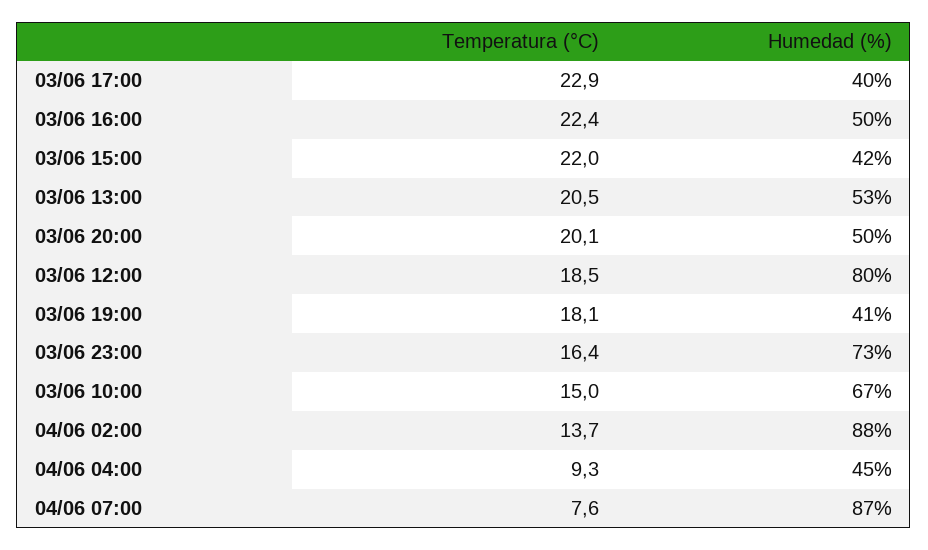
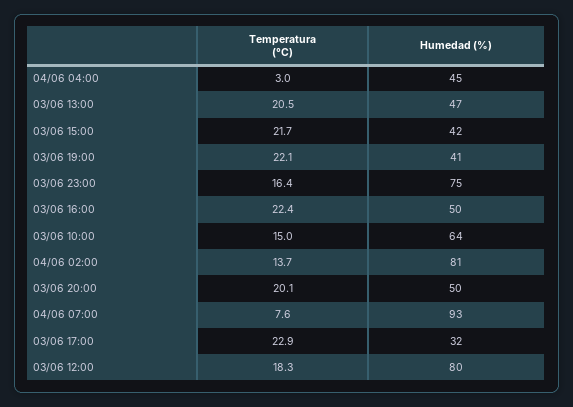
Humedad (%), 03/06 17:00: 40 -> 32
Temperatura (°C), 03/06 15:00: 22 -> 21.7
Humedad (%), 03/06 13:00: 53 -> 47
Temperatura (°C), 03/06 12:00: 18.5 -> 18.3
Temperatura (°C), 03/06 19:00: 18.1 -> 22.1
Humedad (%), 03/06 23:00: 73 -> 75
Humedad (%), 03/06 10:00: 67 -> 64
Humedad (%), 04/06 02:00: 88 -> 81
Temperatura (°C), 04/06 04:00: 9.3 -> 3
Humedad (%), 04/06 07:00: 87 -> 93

